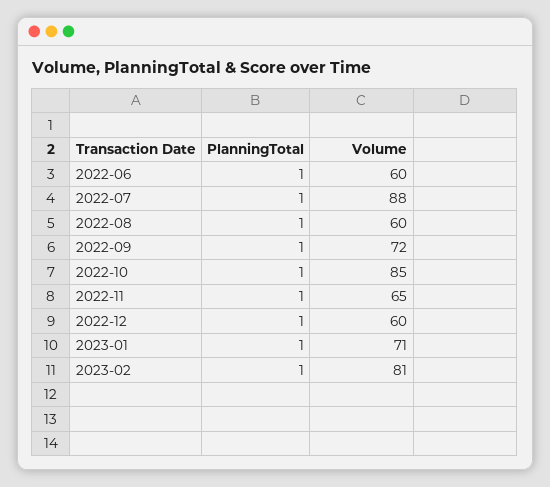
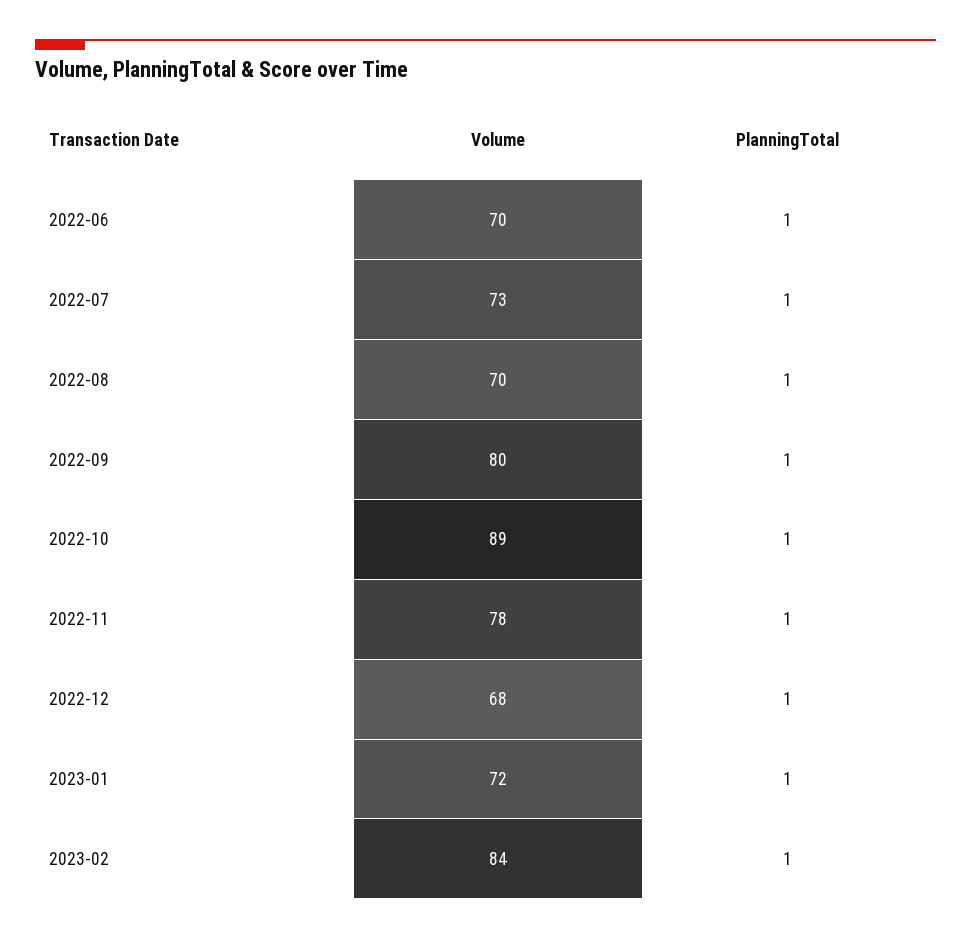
Volume, 2022-06: 60 -> 70
Volume, 2022-07: 88 -> 73
Volume, 2022-08: 60 -> 70
Volume, 2022-09: 72 -> 80
Volume, 2022-10: 85 -> 89
Volume, 2022-11: 65 -> 78
Volume, 2022-12: 60 -> 68
Volume, 2023-01: 71 -> 72
Volume, 2023-02: 81 -> 84

